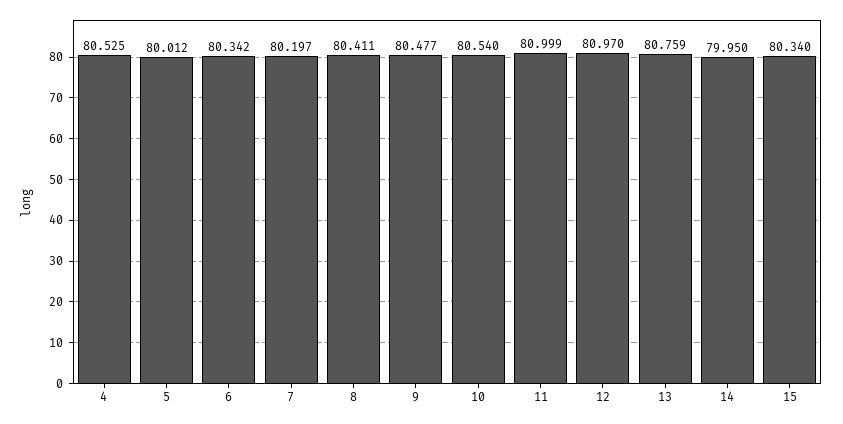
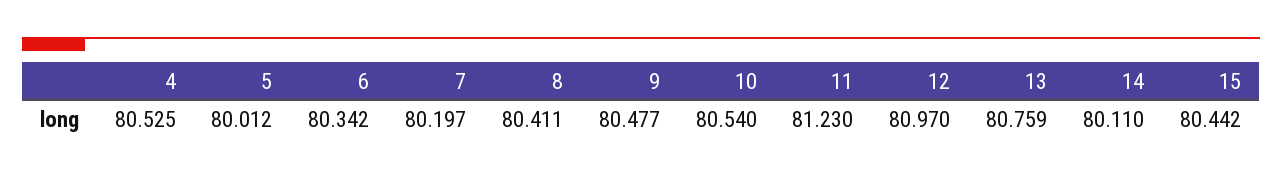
11: 80.999 -> 81.23
14: 79.95 -> 80.11
15: 80.34 -> 80.442

